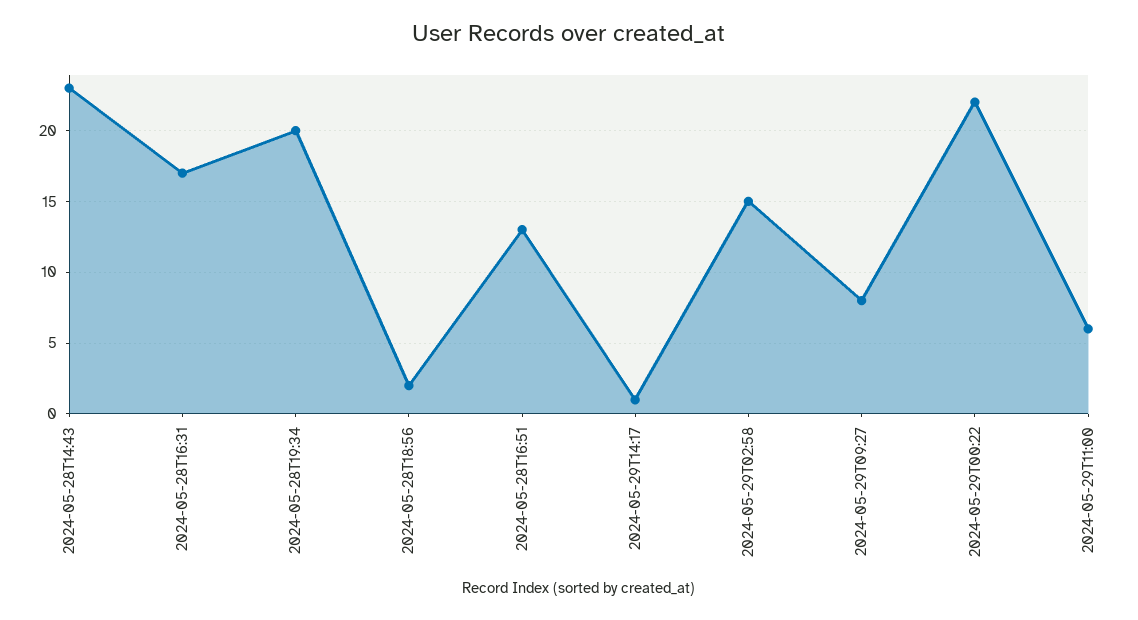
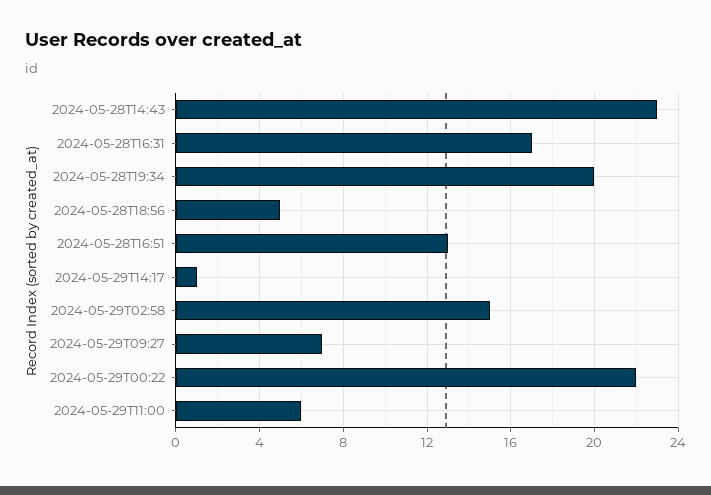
2024-05-28T18:56: 2 -> 5
2024-05-29T09:27: 8 -> 7

